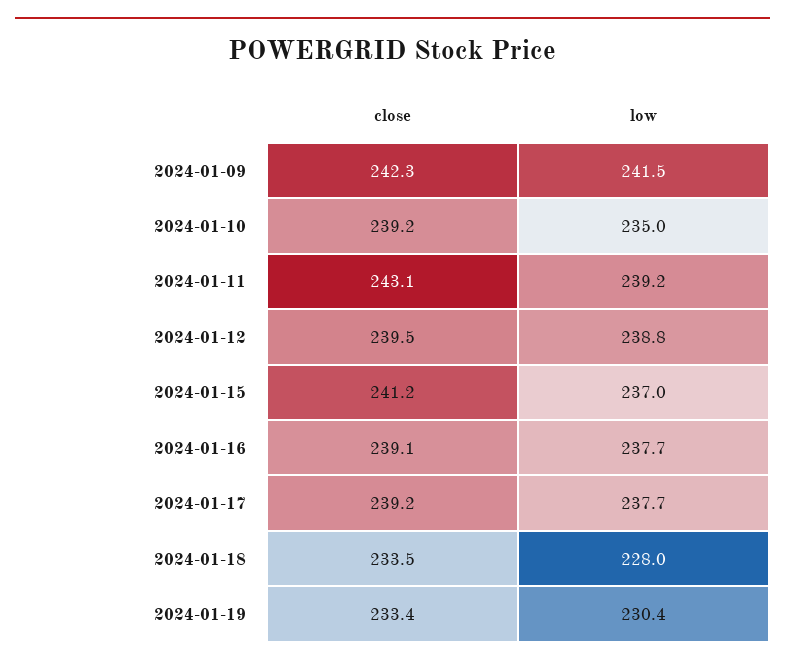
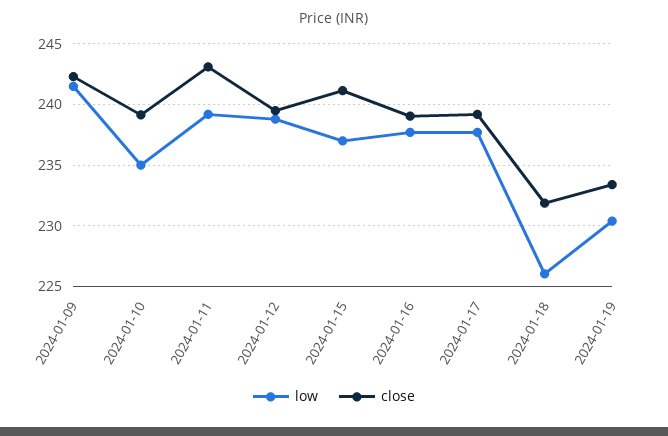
close, 2024-01-18: 233.5 -> 232
low, 2024-01-18: 228 -> 226

